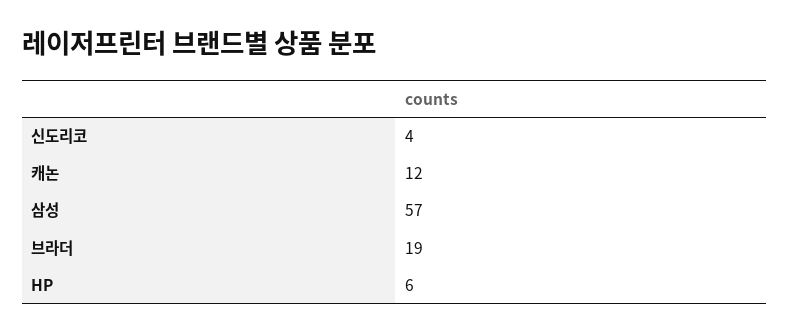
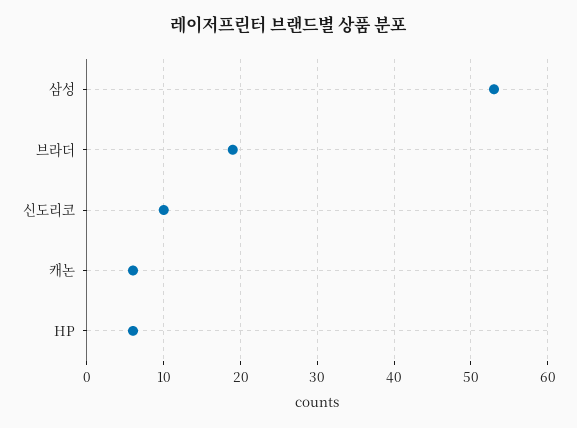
신도리코: 4 -> 10
캐논: 12 -> 6
삼성: 57 -> 53

